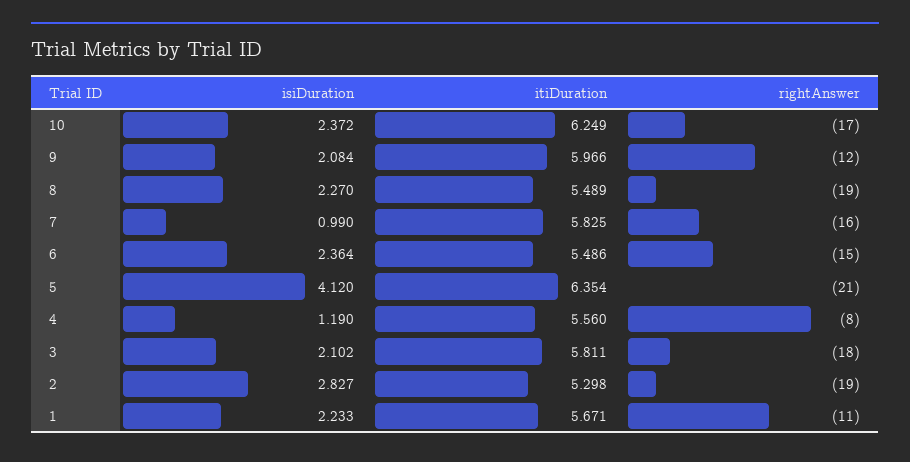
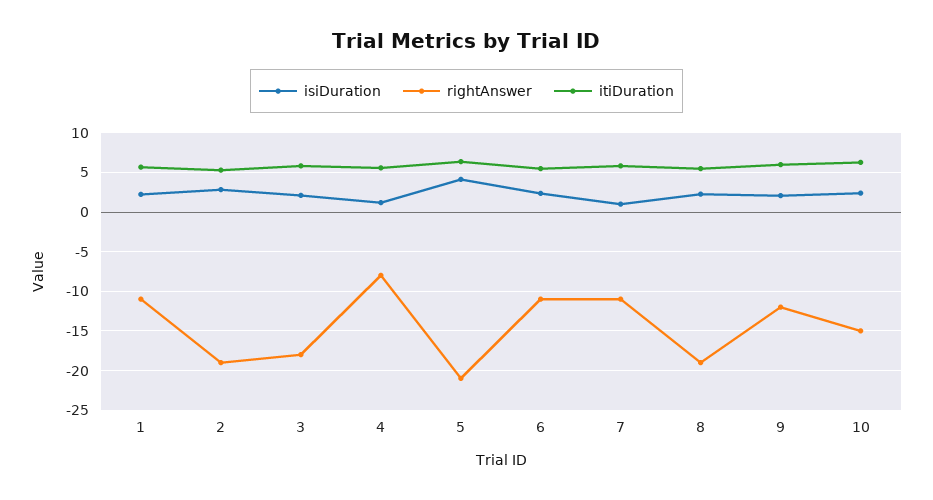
rightAnswer, 10: -17 -> -15
rightAnswer, 7: -16 -> -11
rightAnswer, 6: -15 -> -11

